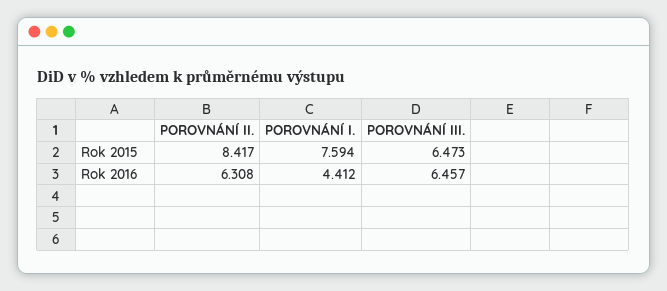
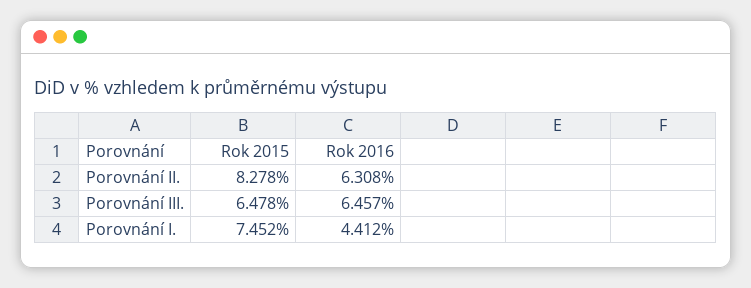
POROVNÁNÍ II., Rok 2015: 8.417 -> 8.278
POROVNÁNÍ I., Rok 2015: 7.594 -> 7.452
POROVNÁNÍ III., Rok 2015: 6.473 -> 6.478

